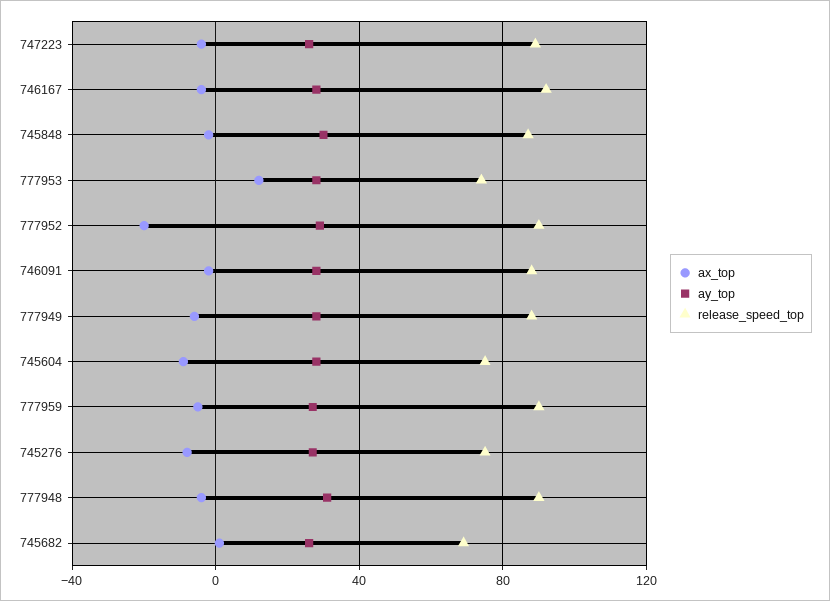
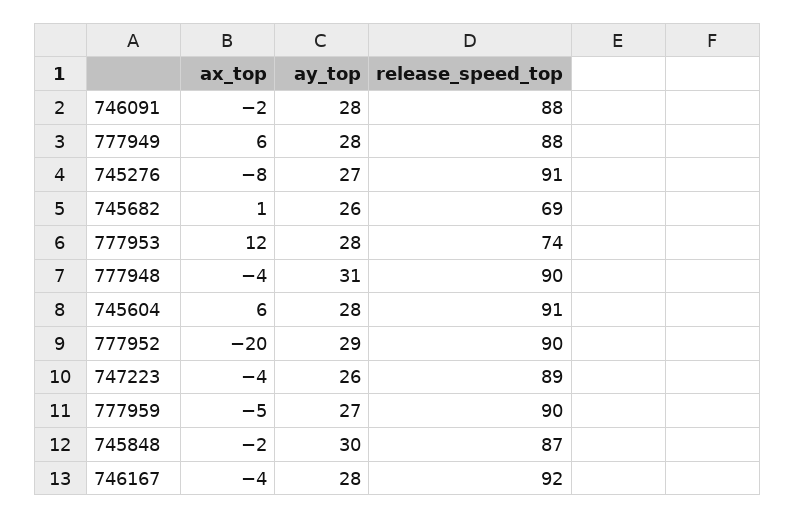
ax_top, 777949: -5 -> 6
ax_top, 745604: -10 -> 6
release_speed_top, 745604: 75 -> 91
release_speed_top, 745276: 75 -> 91

